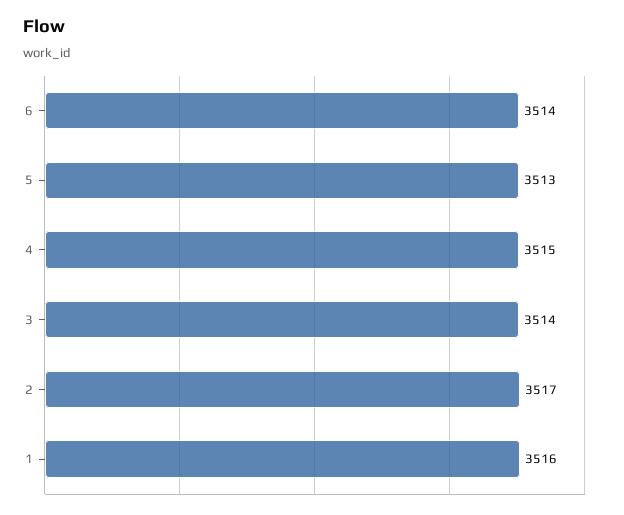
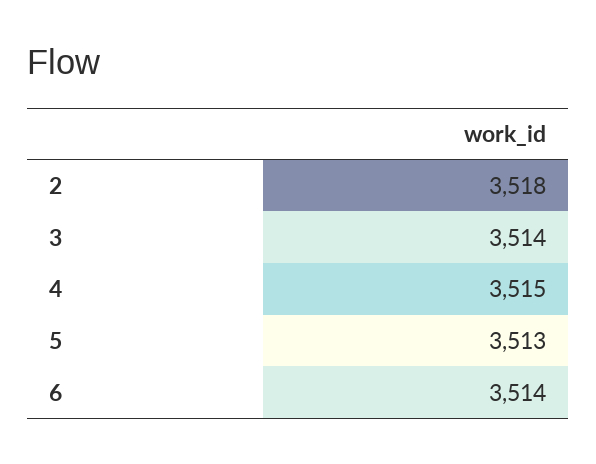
2: 3517 -> 3518
1: 3516 -> none

